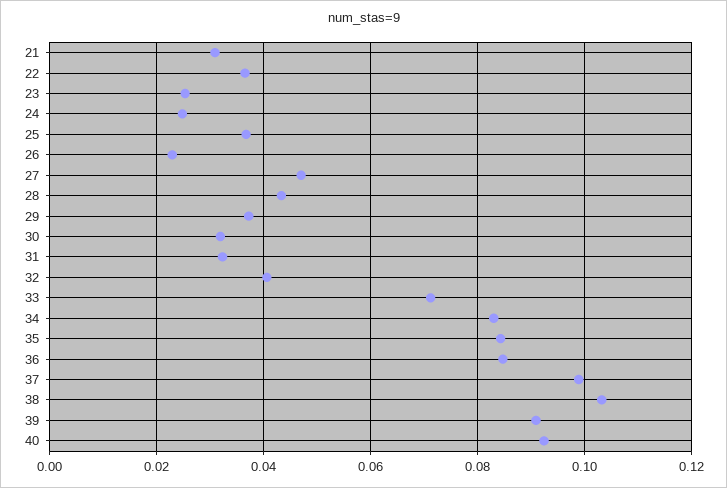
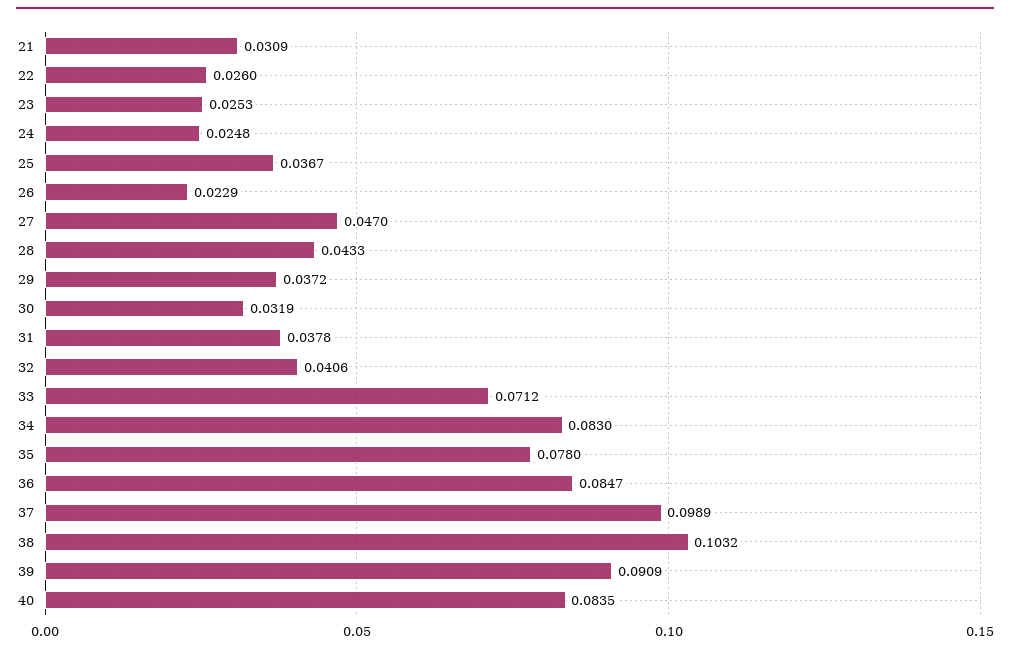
22: 0.036 -> 0.026
31: 0.032 -> 0.0378
35: 0.084 -> 0.078
40: 0.092 -> 0.0835

